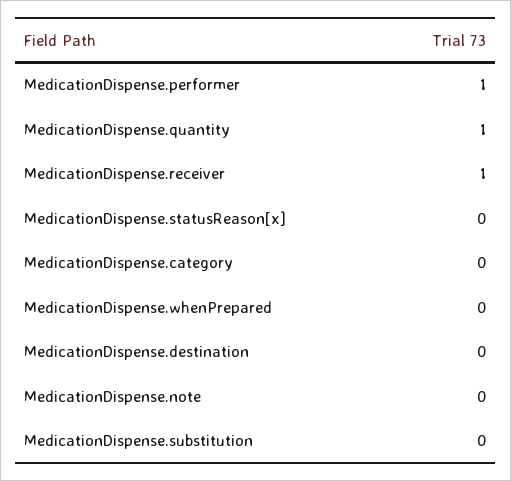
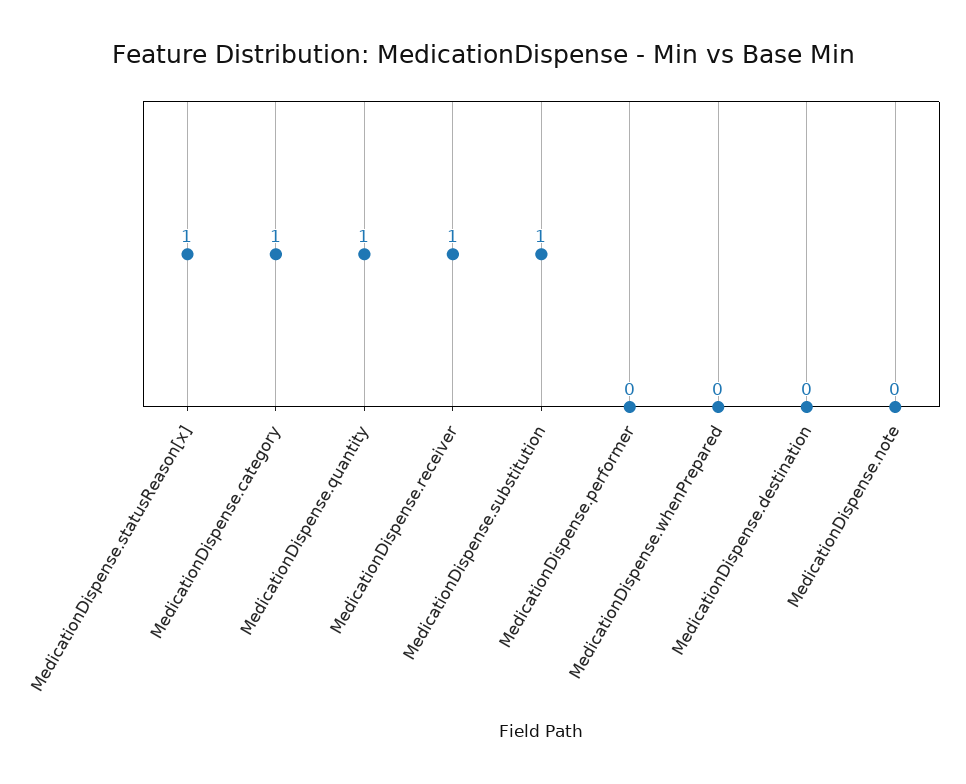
MedicationDispense.performer: 1 -> 0
MedicationDispense.statusReason[x]: 0 -> 1
MedicationDispense.category: 0 -> 1
MedicationDispense.substitution: 0 -> 1

